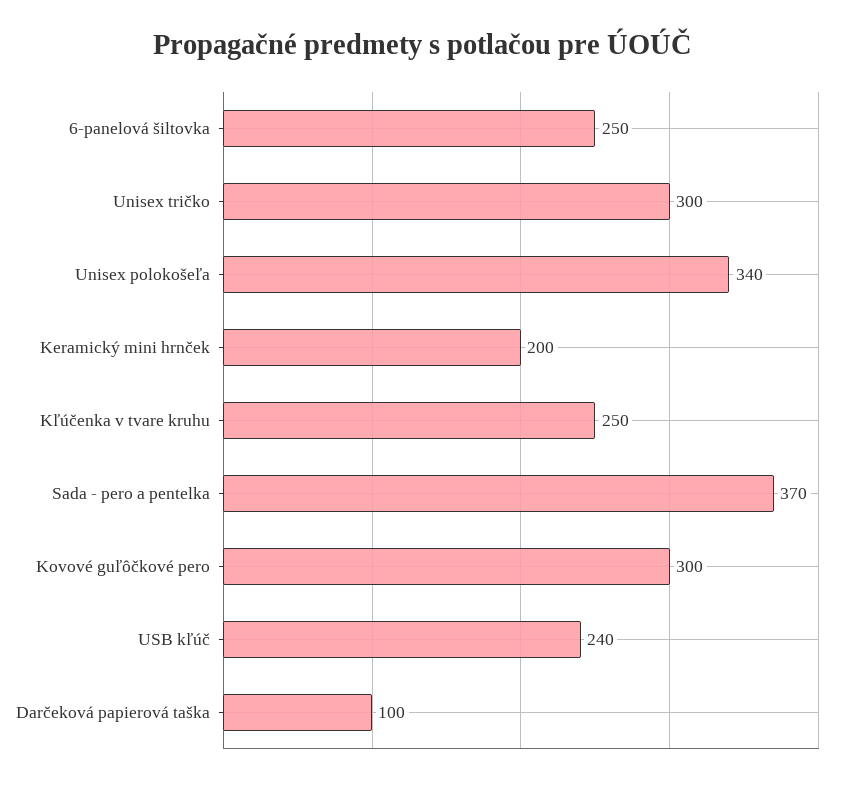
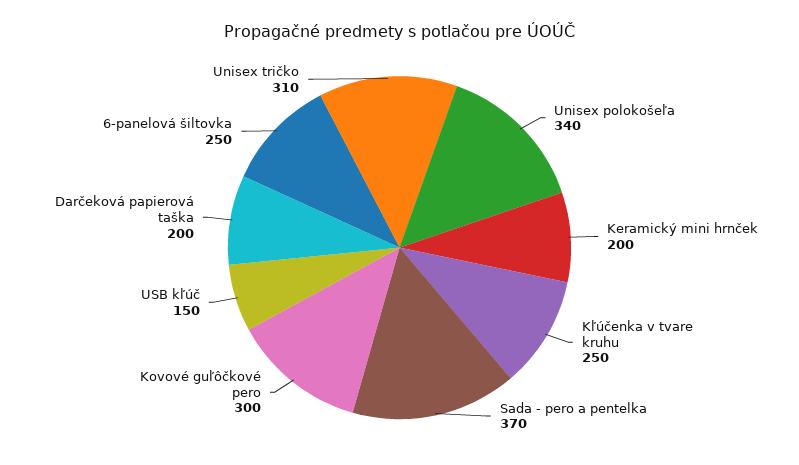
Unisex tričko: 300 -> 310
USB kľúč: 240 -> 150
Darčeková papierová taška: 100 -> 200

